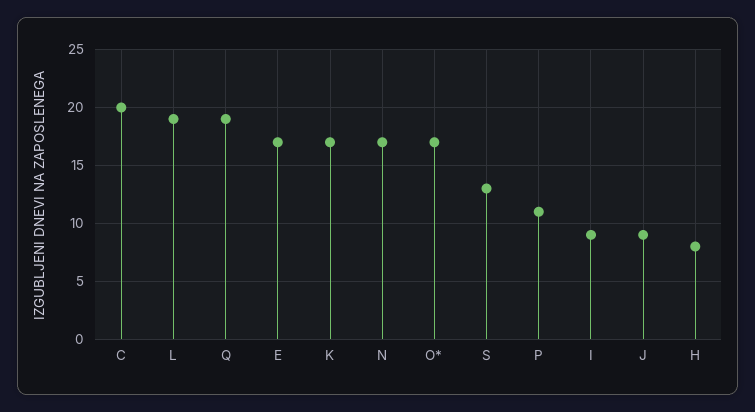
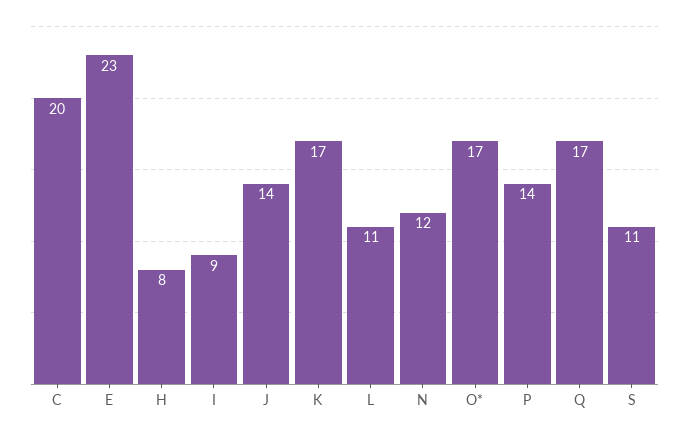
L: 19 -> 11
Q: 19 -> 17
E: 17 -> 23
N: 17 -> 12
S: 13 -> 11
P: 11 -> 14
J: 9 -> 14

